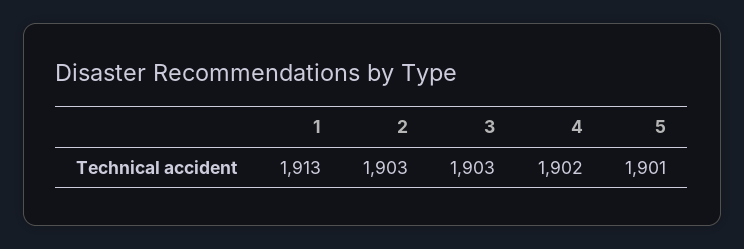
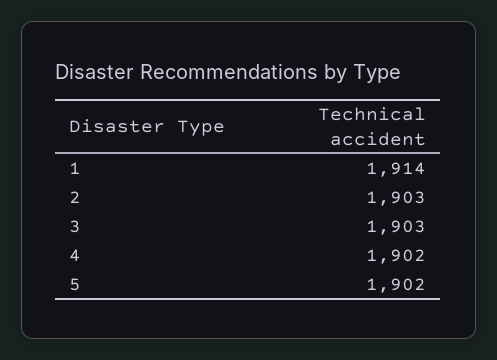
1: 1913 -> 1914
5: 1901 -> 1902

